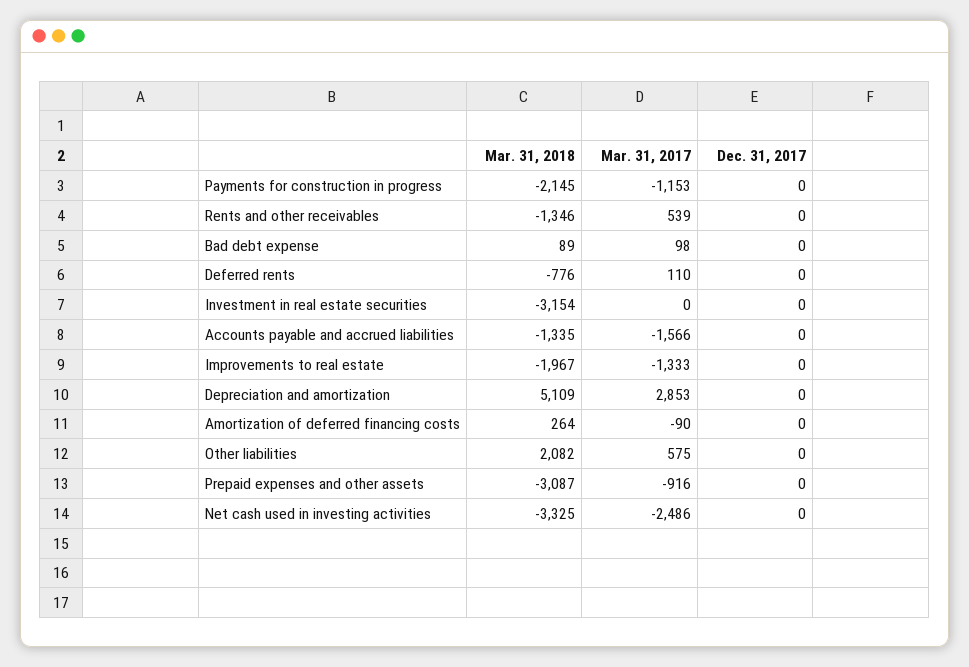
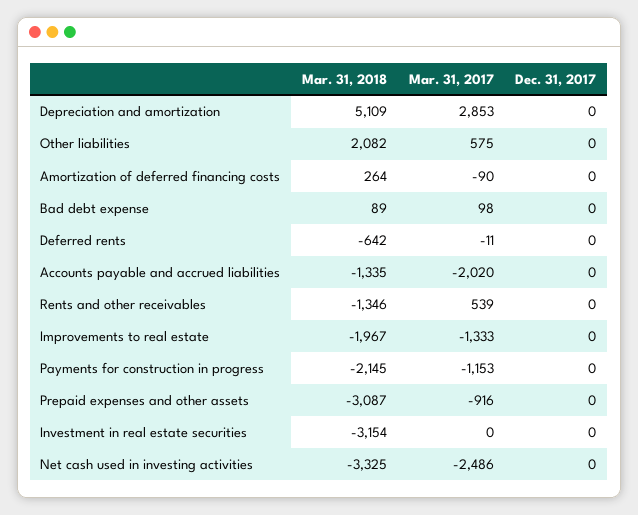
Mar. 31, 2018, Deferred rents: -776 -> -642
Mar. 31, 2017, Deferred rents: 110 -> -11
Mar. 31, 2017, Accounts payable and accrued liabilities: -1566 -> -2020

